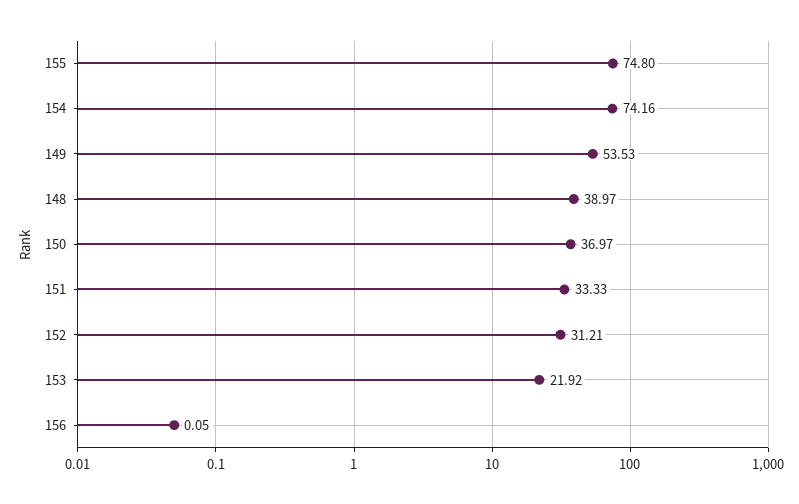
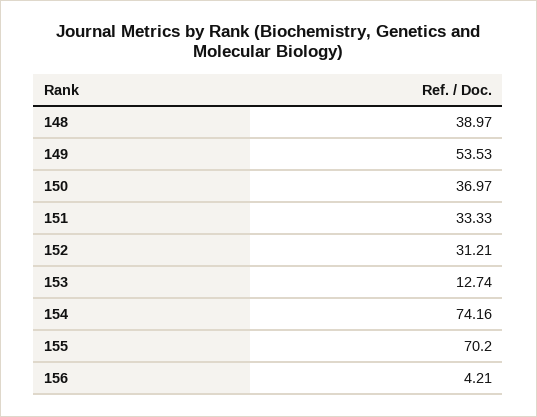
155: 74.8 -> 70.2
153: 21.92 -> 12.74
156: 0.05 -> 4.21

